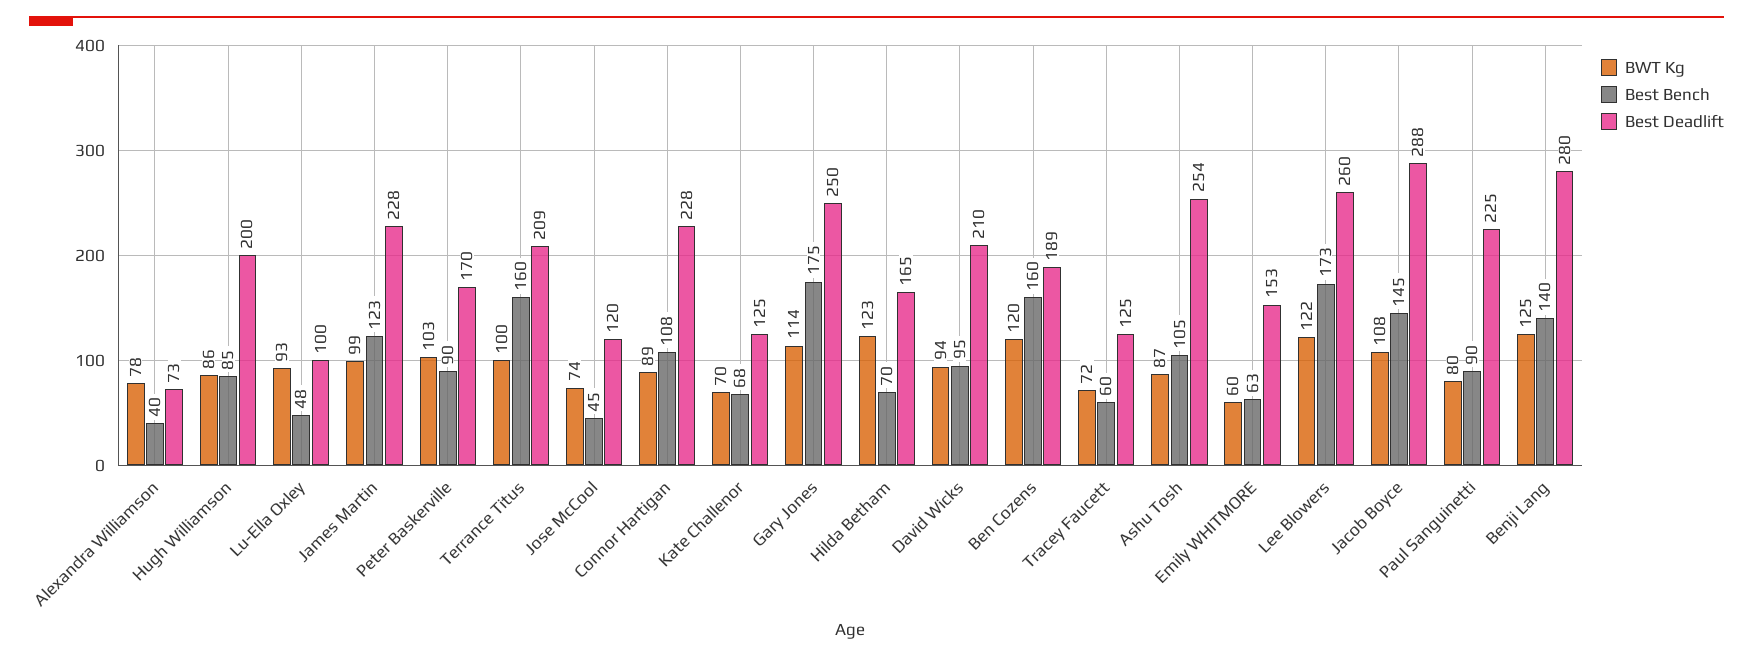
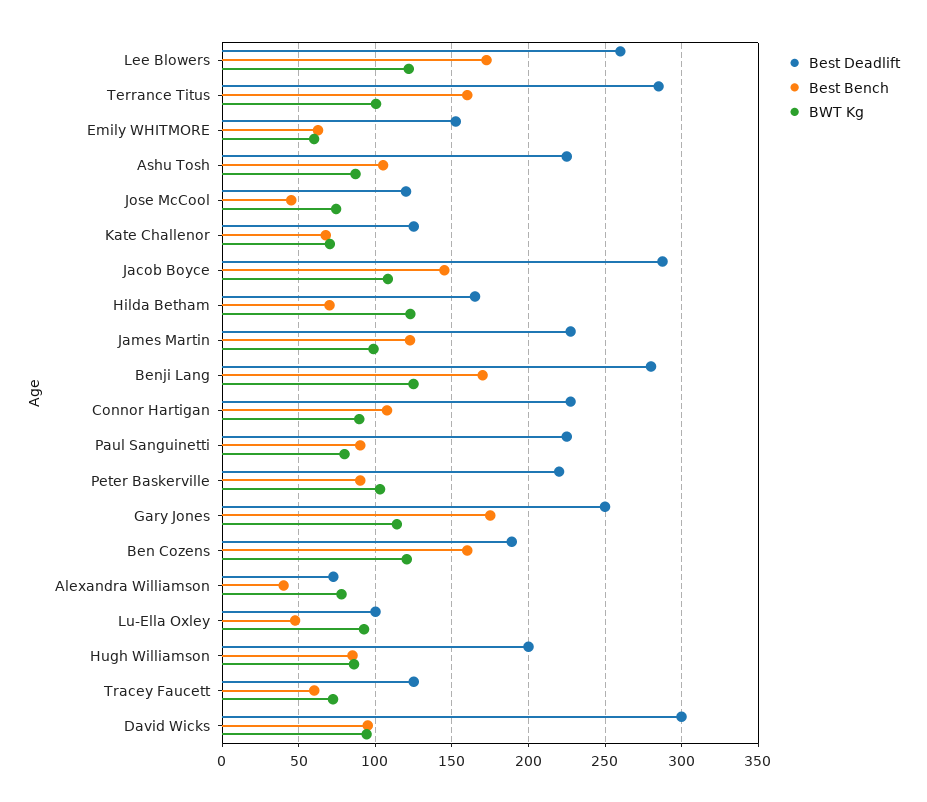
Best Deadlift, Peter Baskerville: 170 -> 220
Best Deadlift, Terrance Titus: 209 -> 285
Best Deadlift, David Wicks: 210 -> 300
Best Deadlift, Ashu Tosh: 254 -> 225
Best Bench, Benji Lang: 140 -> 170

